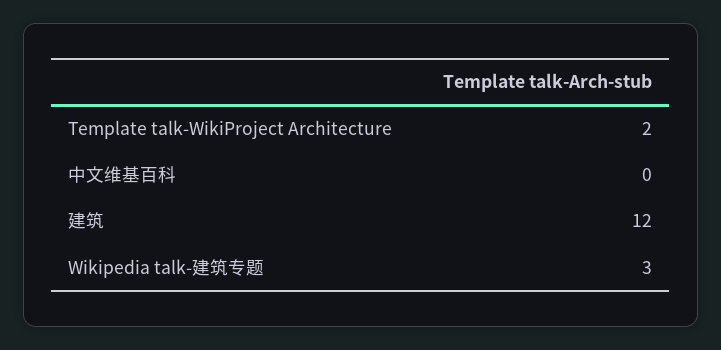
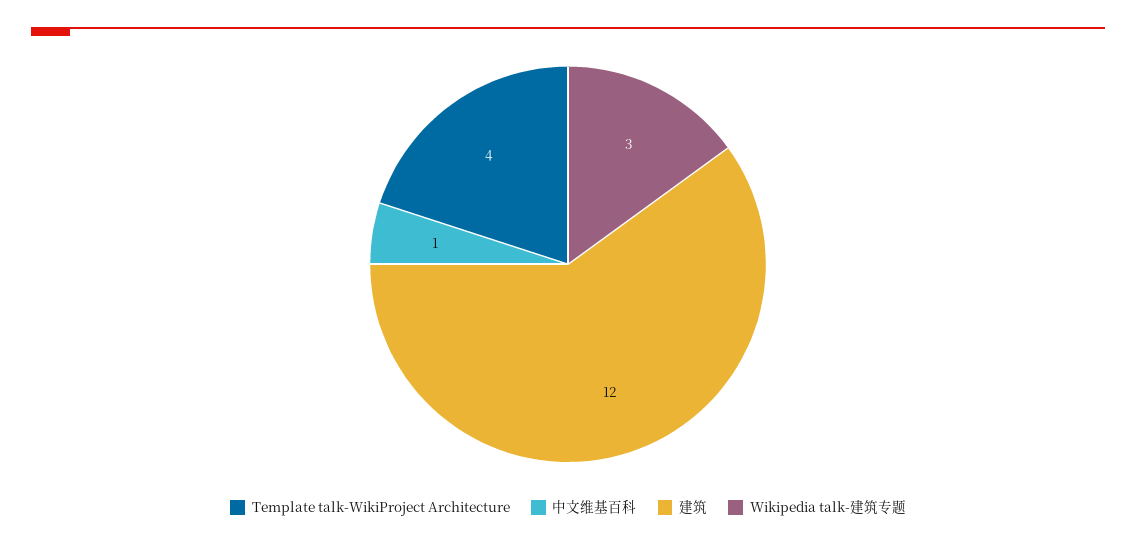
Template talk-WikiProject Architecture: 2 -> 4
中文维基百科: 0 -> 1

